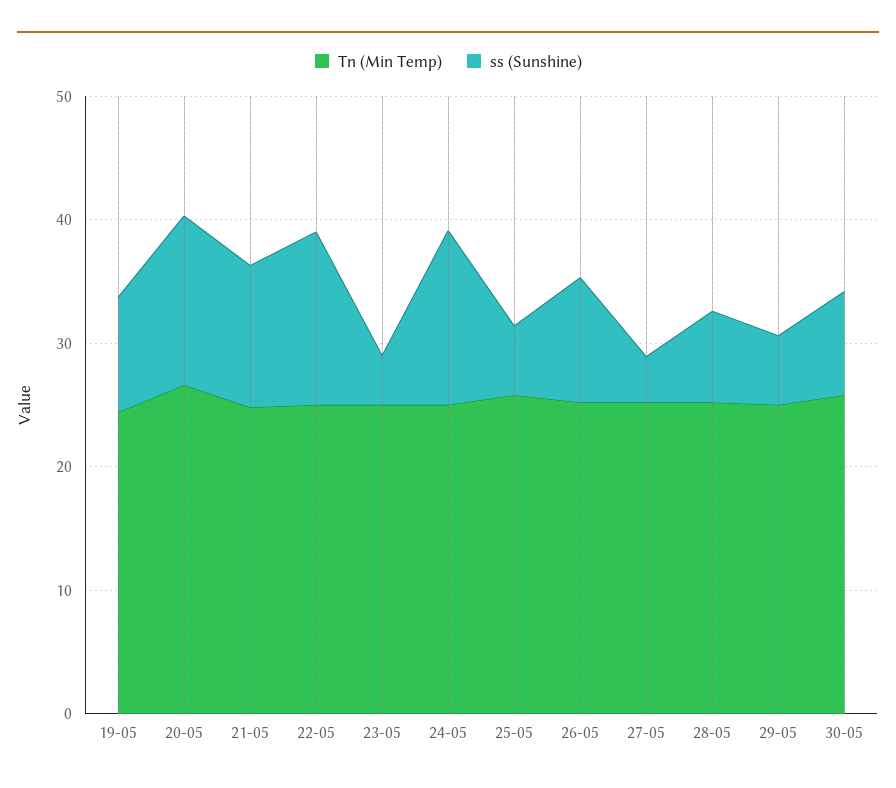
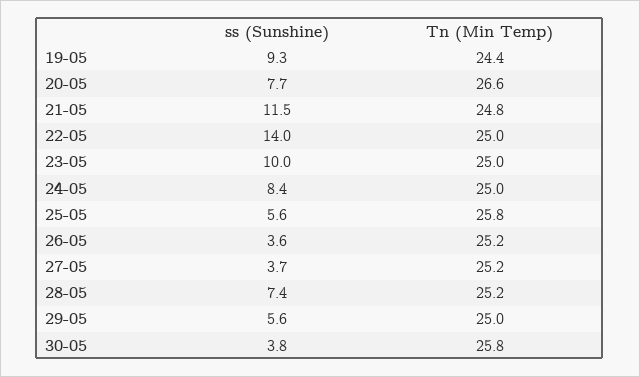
ss (Sunshine), 20-05: 14 -> 7.7
ss (Sunshine), 23-05: 4 -> 10
ss (Sunshine), 24-05: 14 -> 8.4
ss (Sunshine), 26-05: 10 -> 3.6
ss (Sunshine), 30-05: 8 -> 3.8

